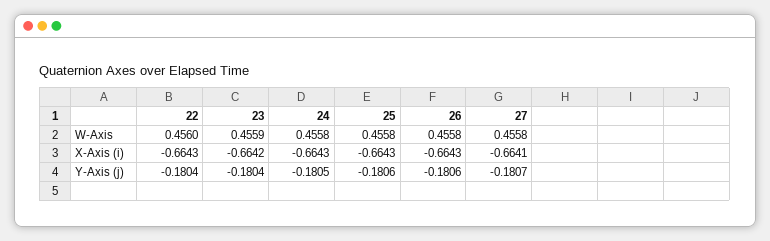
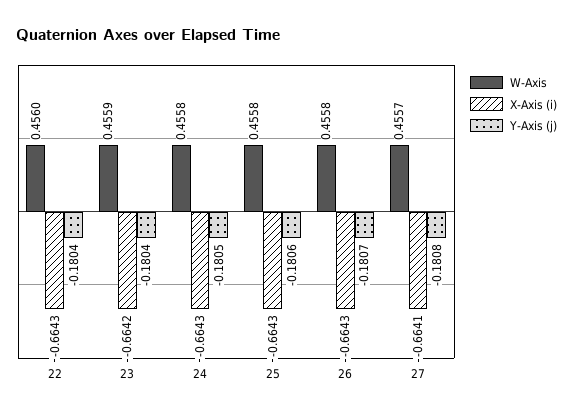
W-Axis, 27: 0.4558 -> 0.4557
Y-Axis (j), 26: -0.1806 -> -0.1807
Y-Axis (j), 27: -0.1807 -> -0.1808

